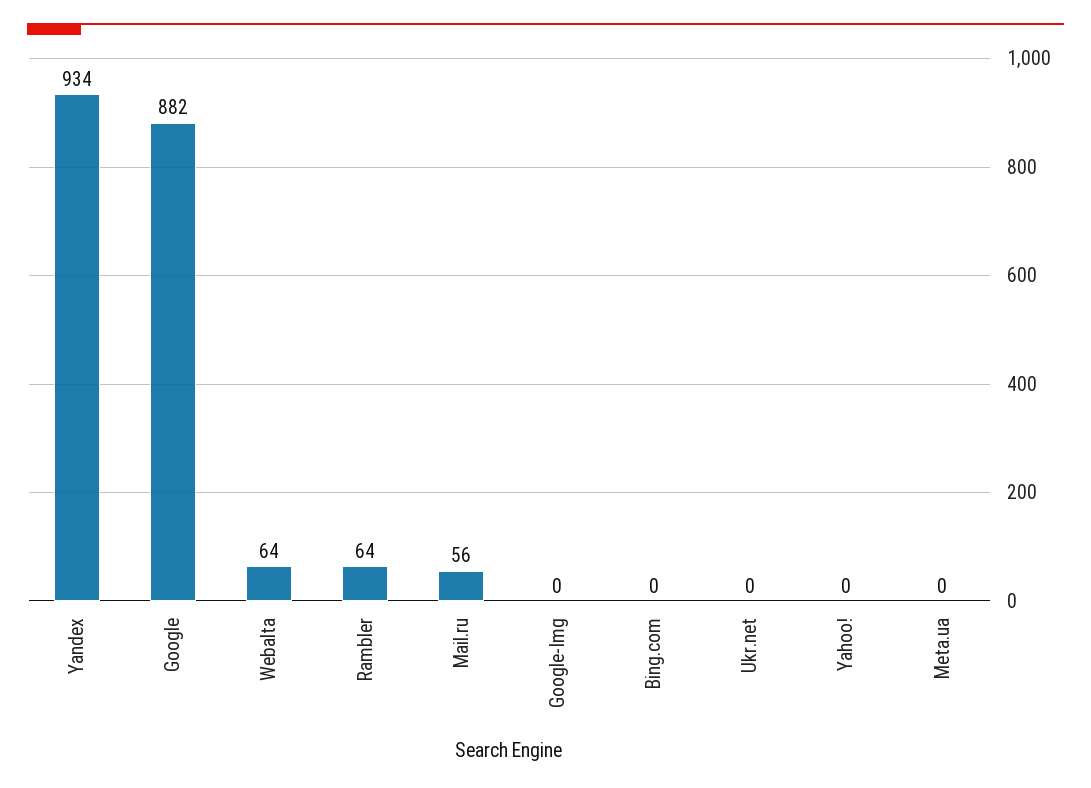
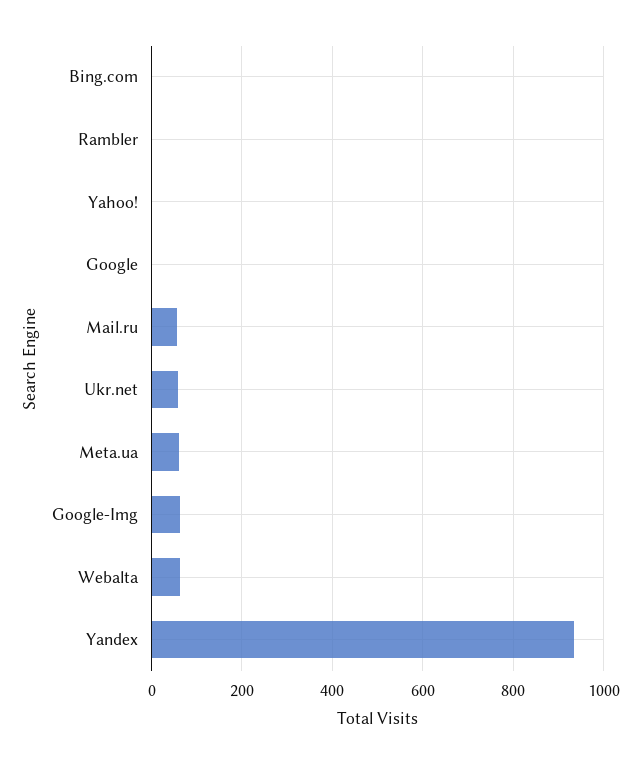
Google: 882 -> 0
Rambler: 64 -> 0
Google-Img: 0 -> 60
Ukr.net: 0 -> 60
Meta.ua: 0 -> 60

